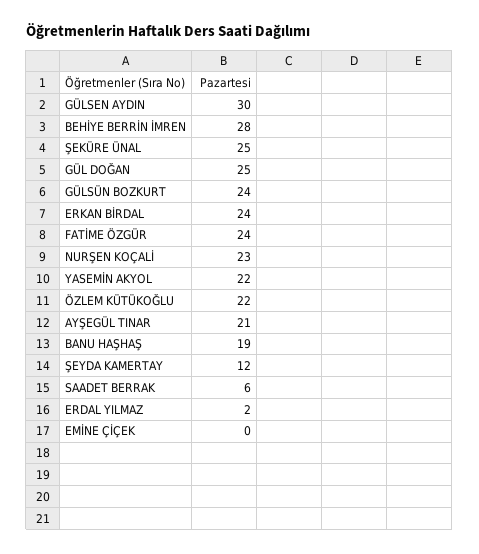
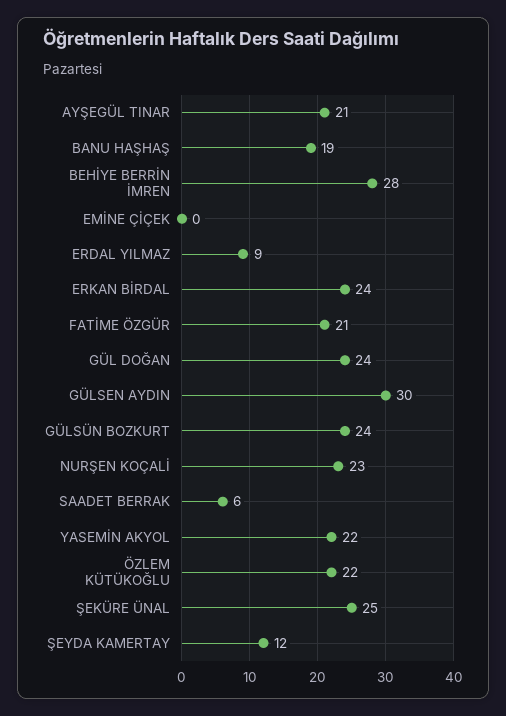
GÜL DOĞAN: 25 -> 24
FATİME ÖZGÜR: 24 -> 21
ERDAL YILMAZ: 2 -> 9

